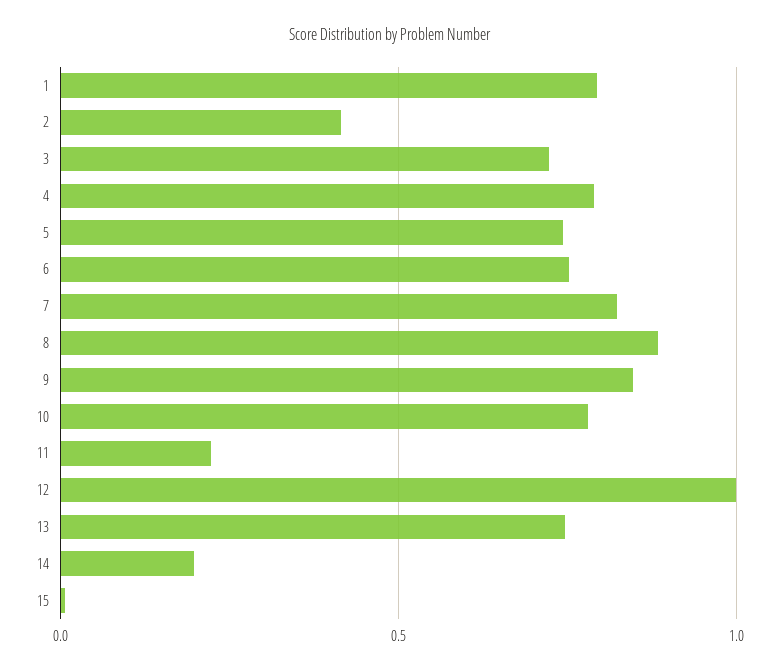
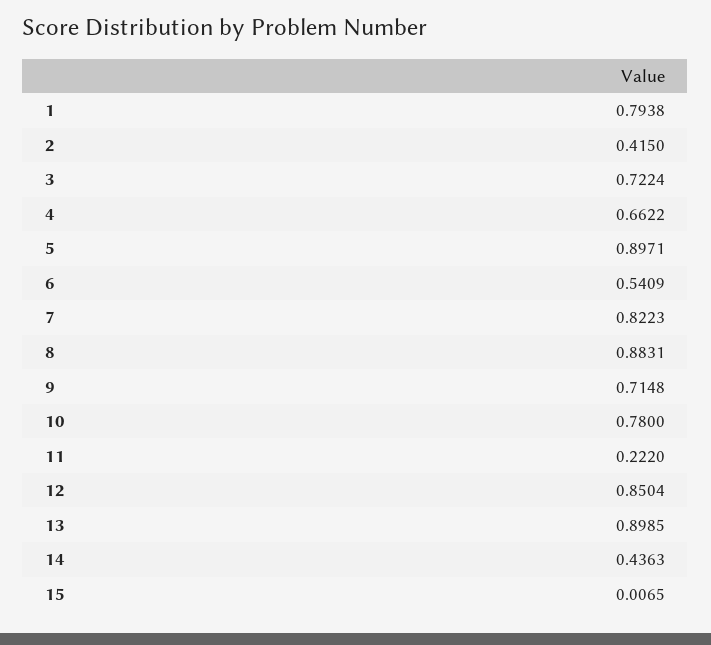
4: 0.8 -> 0.6622
5: 0.75 -> 0.8971
6: 0.75 -> 0.5409
9: 0.85 -> 0.7148
12: 1 -> 0.8504
13: 0.75 -> 0.8985
14: 0.2 -> 0.4363

